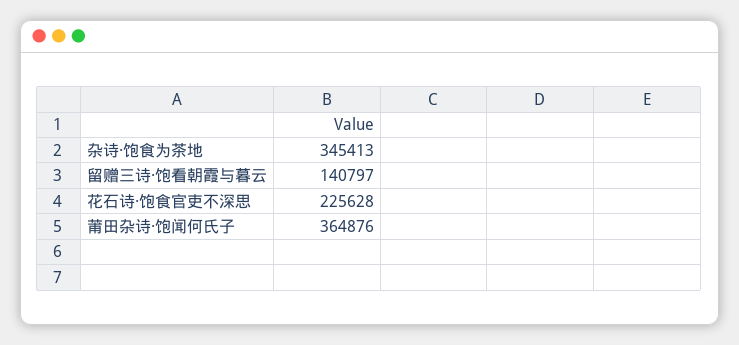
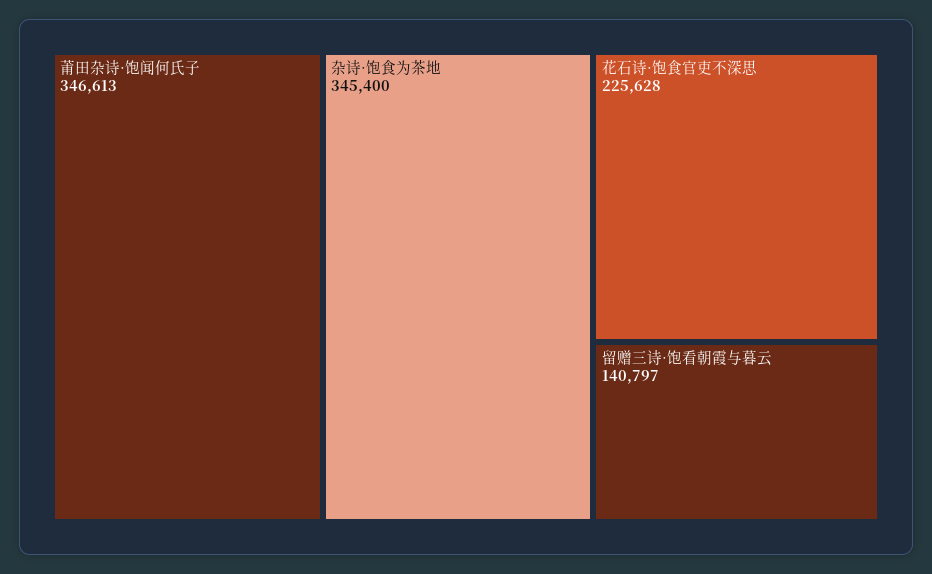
杂诗·饱食为茶地: 345413 -> 345400
莆田杂诗·饱闻何氏子: 364876 -> 346613

